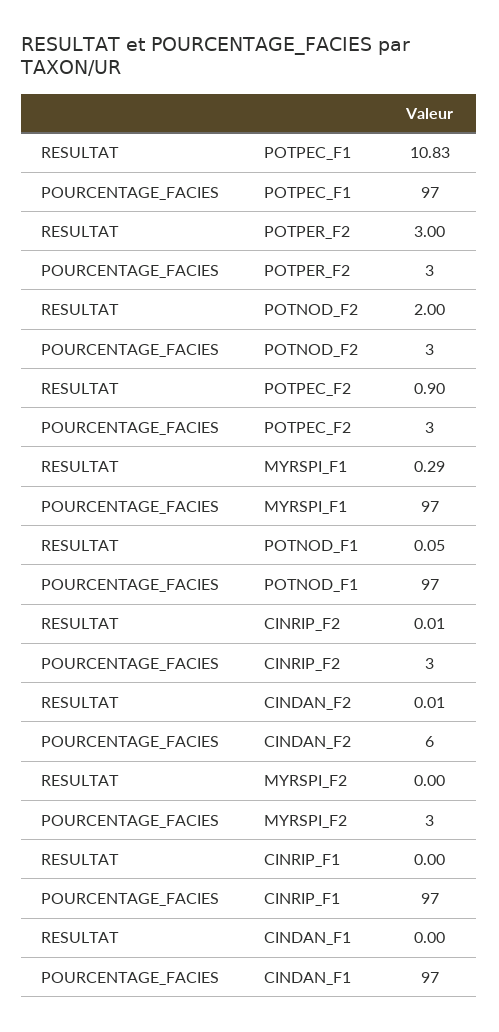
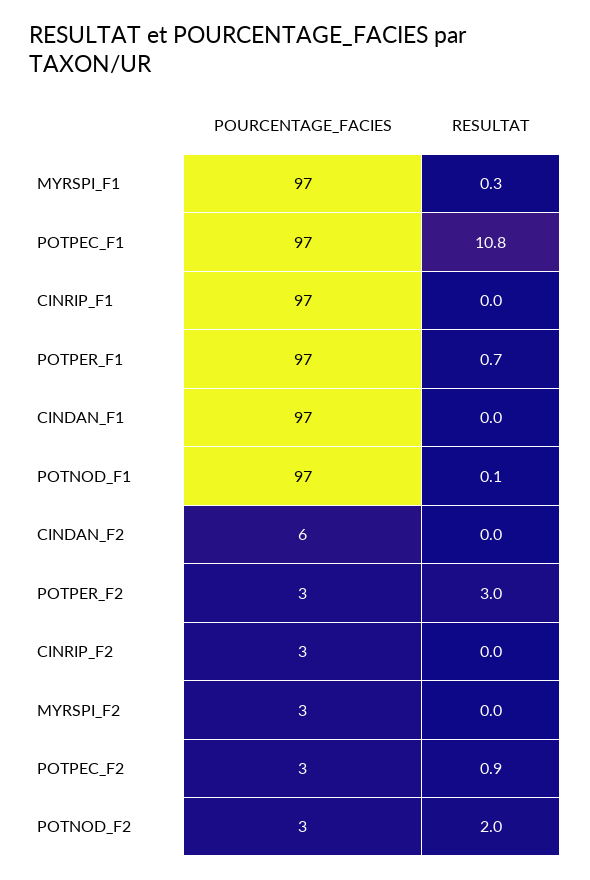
POURCENTAGE_FACIES, POTPER_F1: none -> 97
RESULTAT, POTPER_F1: none -> 0.7

